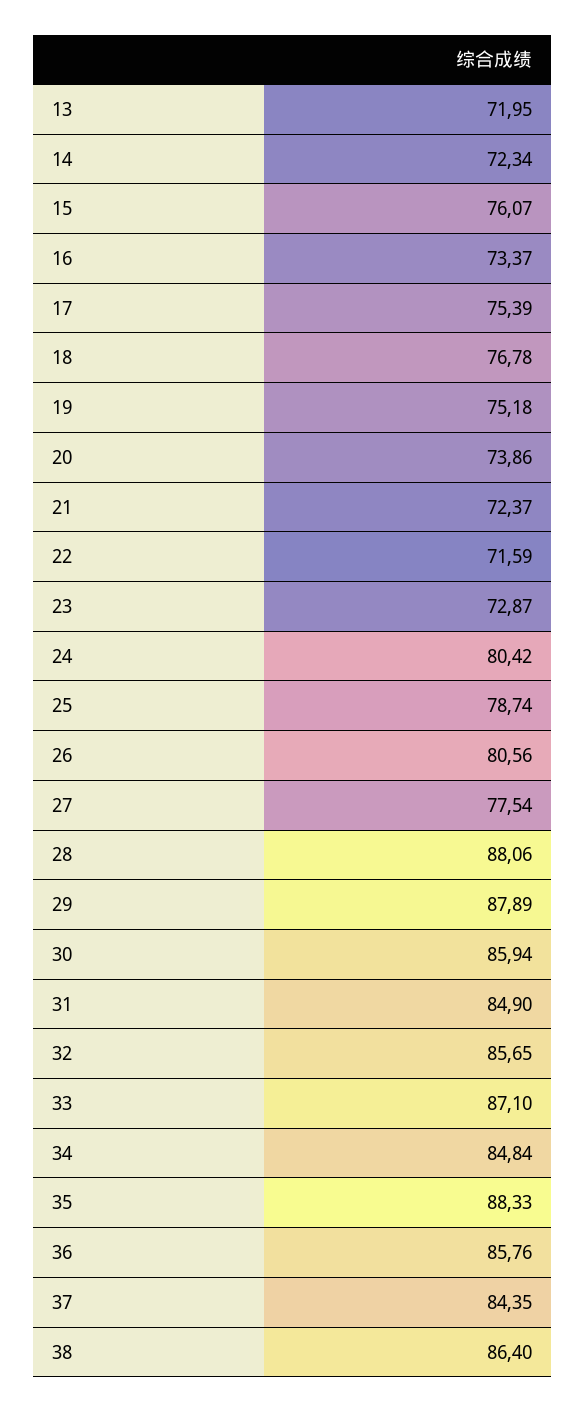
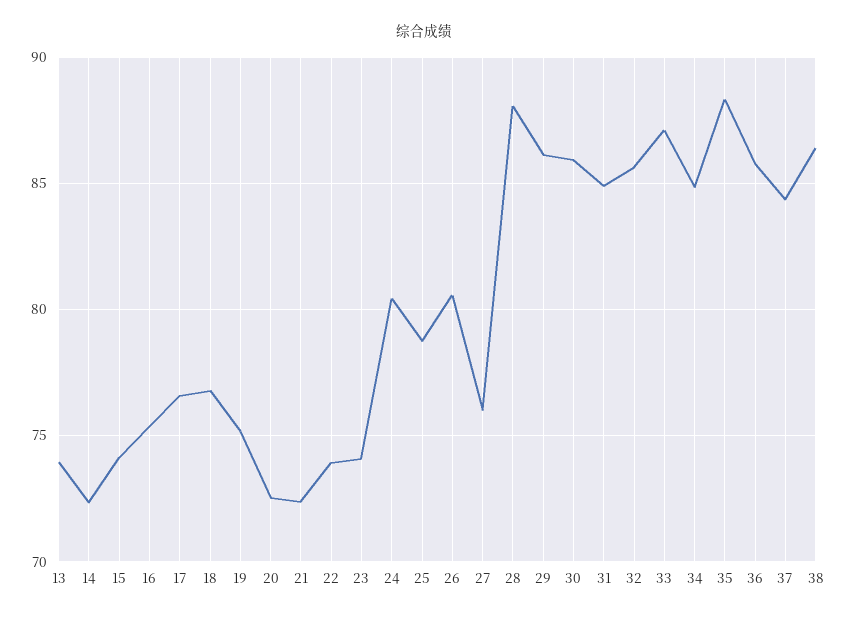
13: 71.95 -> 74
15: 76.07 -> 74
16: 73.37 -> 75.5
17: 75.39 -> 76.5
20: 73.86 -> 72.5
22: 71.59 -> 74
23: 72.87 -> 74
27: 77.54 -> 76
29: 87.89 -> 86

